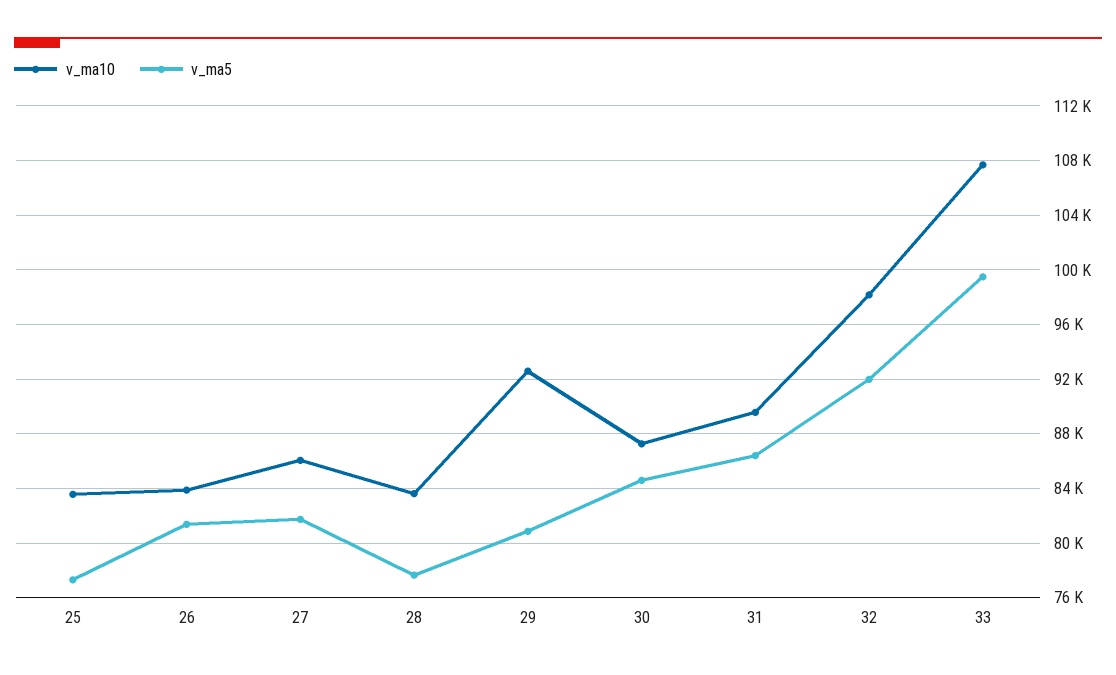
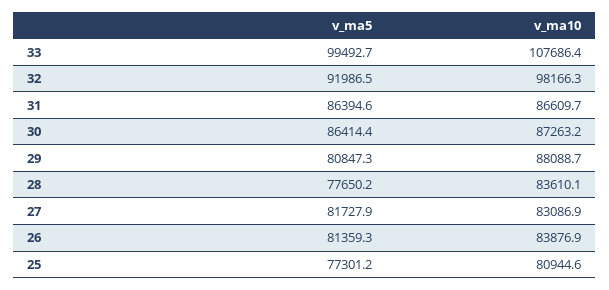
v_ma10, 25: 83500 -> 80944.6
v_ma10, 27: 86000 -> 83086.9
v_ma10, 29: 92500 -> 88088.7
v_ma5, 30: 84500 -> 86414.4
v_ma10, 31: 89500 -> 86609.7

